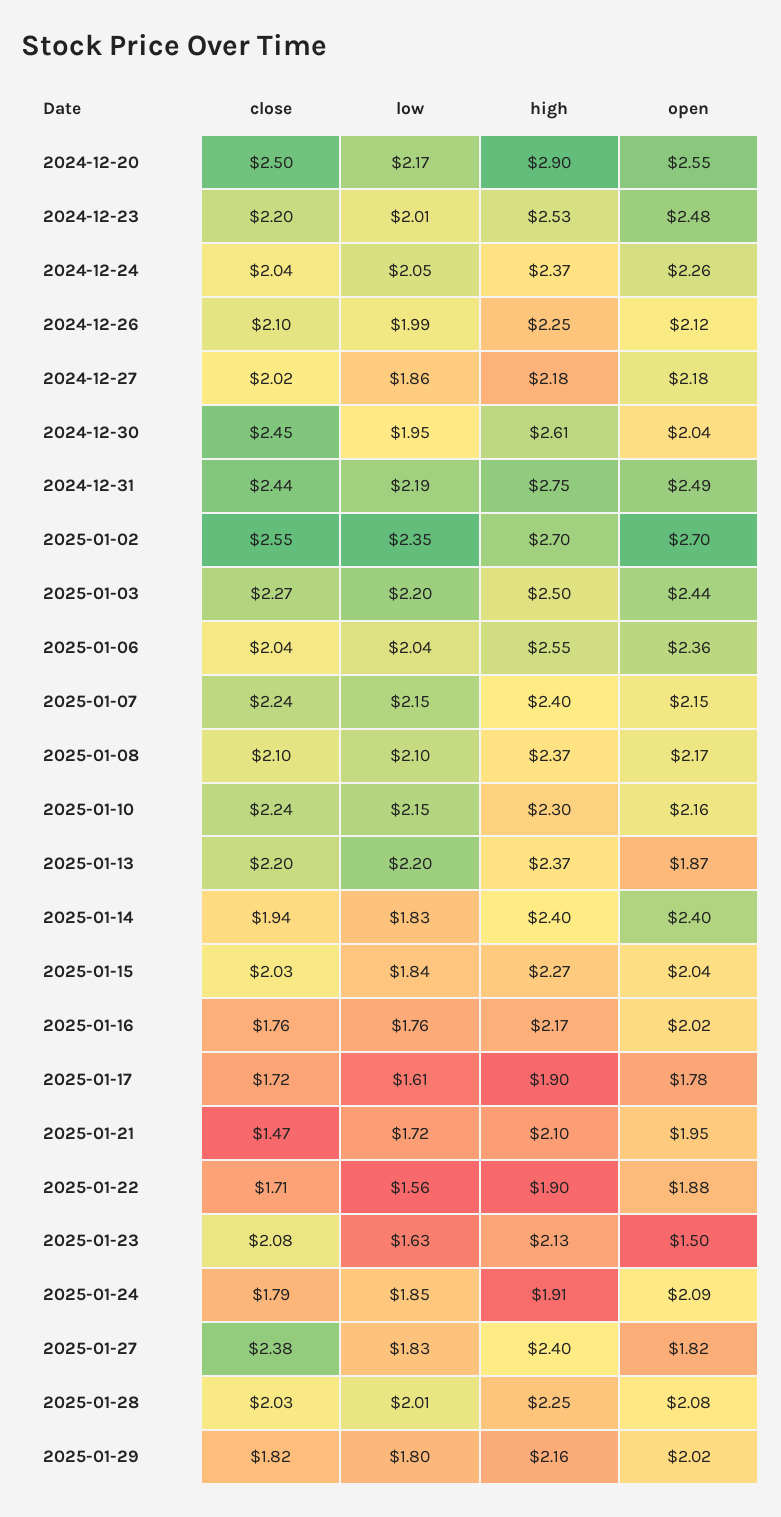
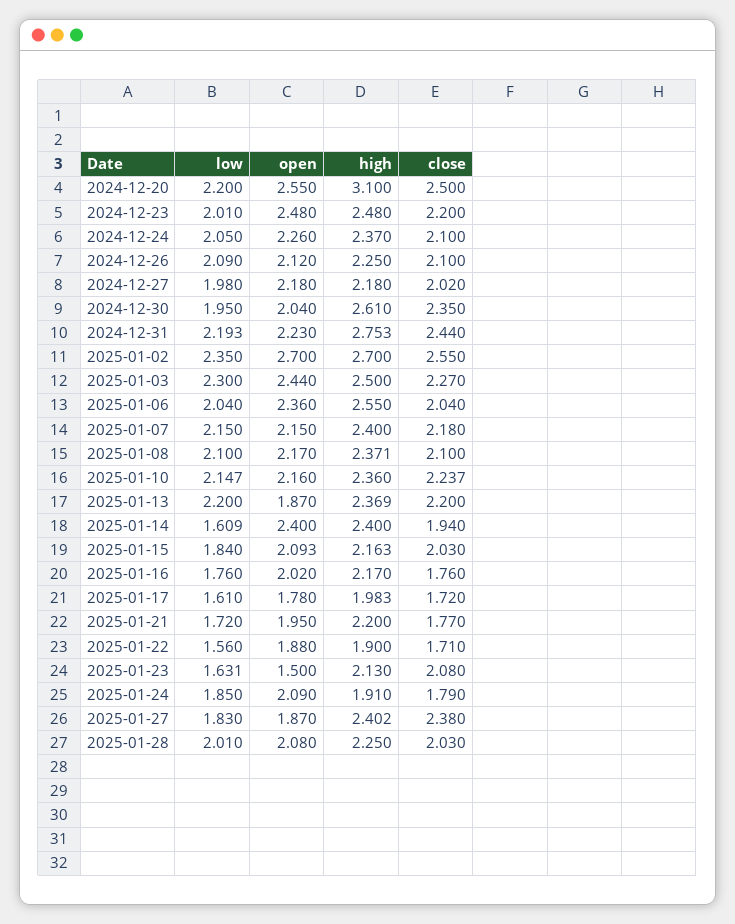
low, 2024-12-20: 2.17 -> 2.2
high, 2024-12-20: 2.9 -> 3.1
high, 2024-12-23: 2.53 -> 2.48
close, 2024-12-24: 2.04 -> 2.1
low, 2024-12-26: 1.99 -> 2.09
low, 2024-12-27: 1.86 -> 1.98
close, 2024-12-30: 2.45 -> 2.35
open, 2024-12-31: 2.49 -> 2.23
low, 2025-01-03: 2.2 -> 2.3
close, 2025-01-07: 2.24 -> 2.18
high, 2025-01-10: 2.3 -> 2.36
low, 2025-01-14: 1.83 -> 1.609
high, 2025-01-15: 2.27 -> 2.163
open, 2025-01-15: 2.04 -> 2.093
high, 2025-01-17: 1.9 -> 1.983
close, 2025-01-21: 1.47 -> 1.77
high, 2025-01-21: 2.1 -> 2.2
open, 2025-01-27: 1.82 -> 1.87
close, 2025-01-29: 1.82 -> none
low, 2025-01-29: 1.8 -> none
high, 2025-01-29: 2.16 -> none
open, 2025-01-29: 2.02 -> none

